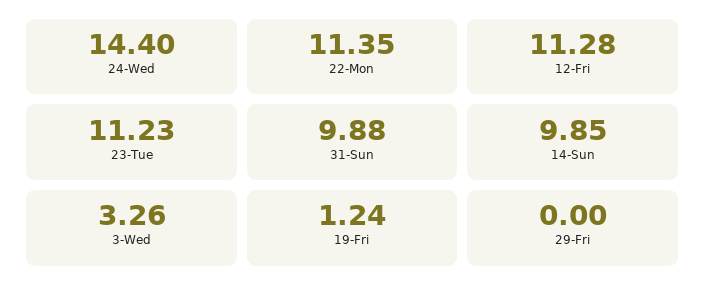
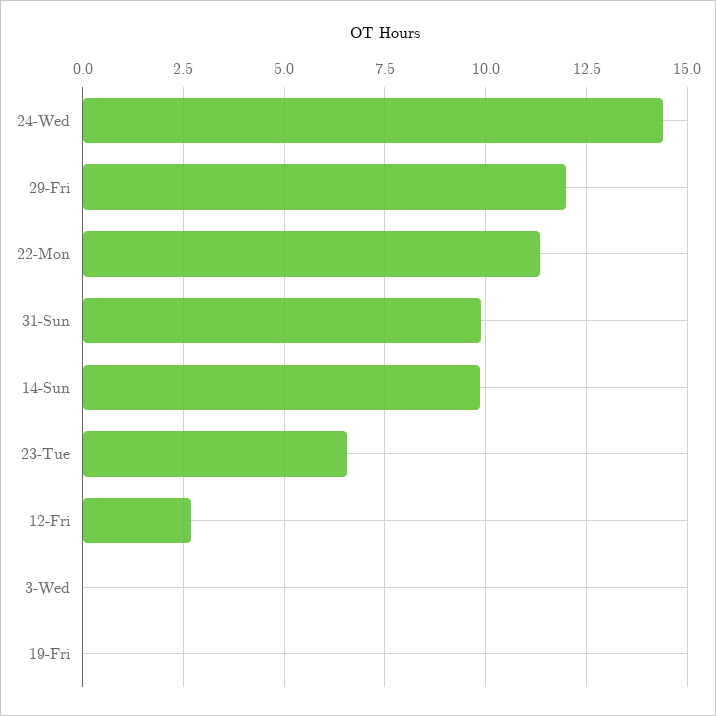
12-Fri: 11.28 -> 2.75
23-Tue: 11.23 -> 6.5
3-Wed: 3.26 -> 0
19-Fri: 1.24 -> 0
29-Fri: 0 -> 12

